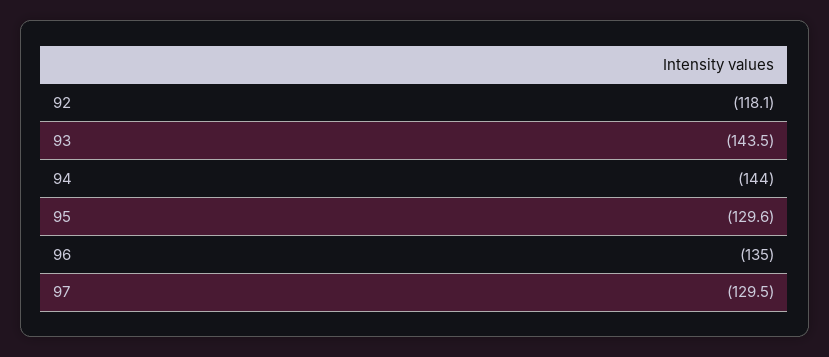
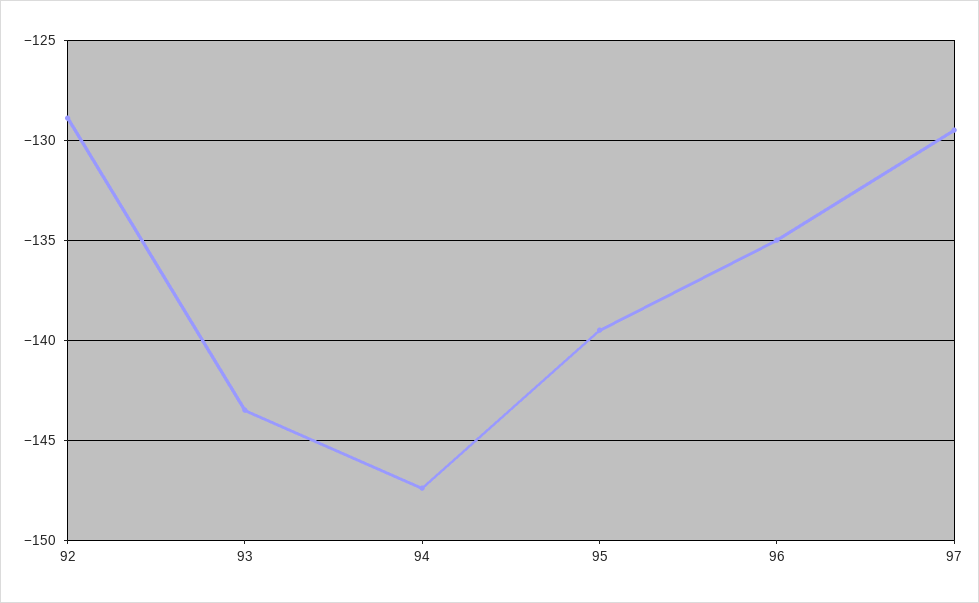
92: -118.1 -> -129
94: -144 -> -147.5
95: -129.6 -> -139.5

